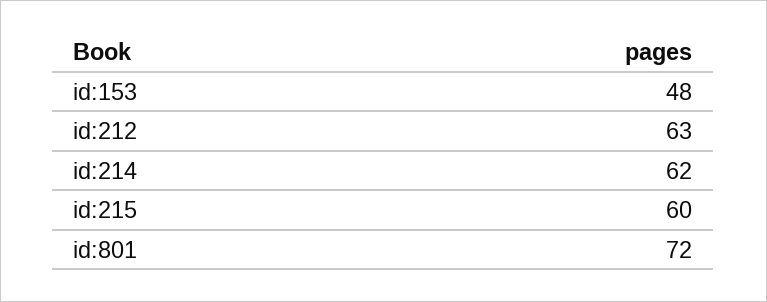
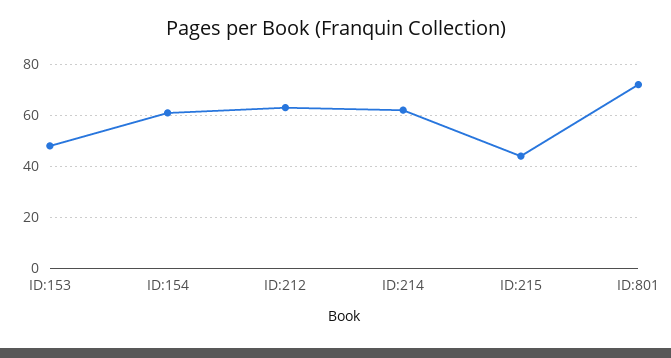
id:215: 60 -> 45
ID:154: none -> 60

